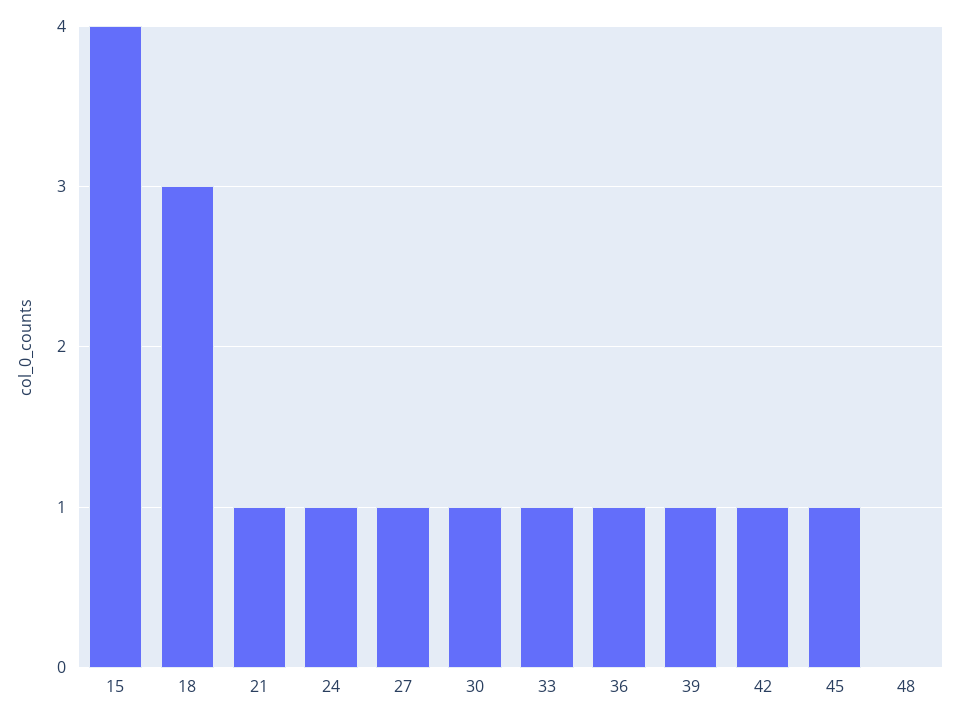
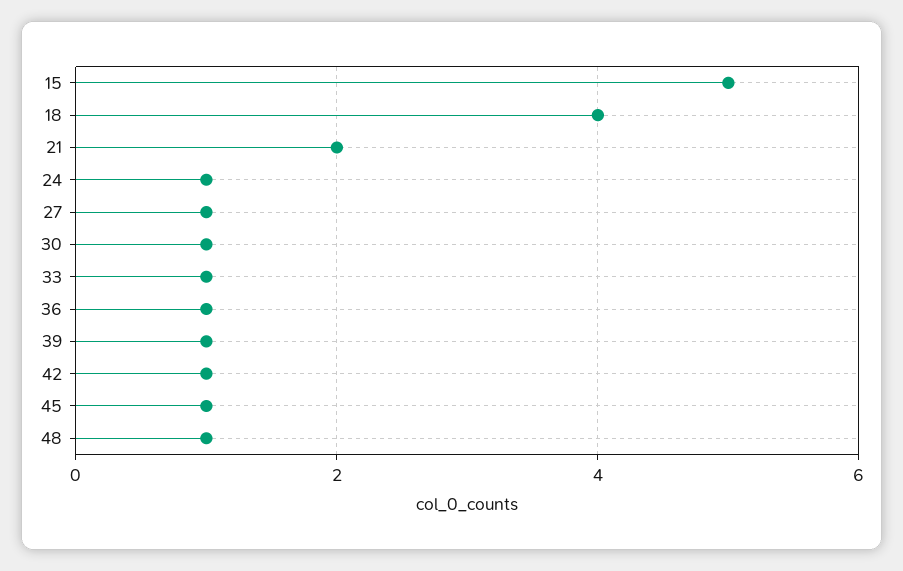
15: 4 -> 5
18: 3 -> 4
21: 1 -> 2
48: 0 -> 1

